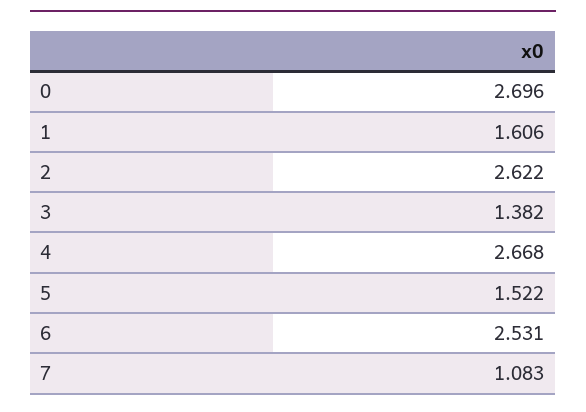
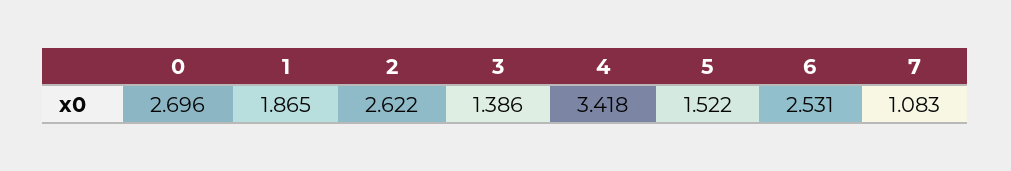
1: 1.606 -> 1.865
3: 1.382 -> 1.386
4: 2.668 -> 3.418

